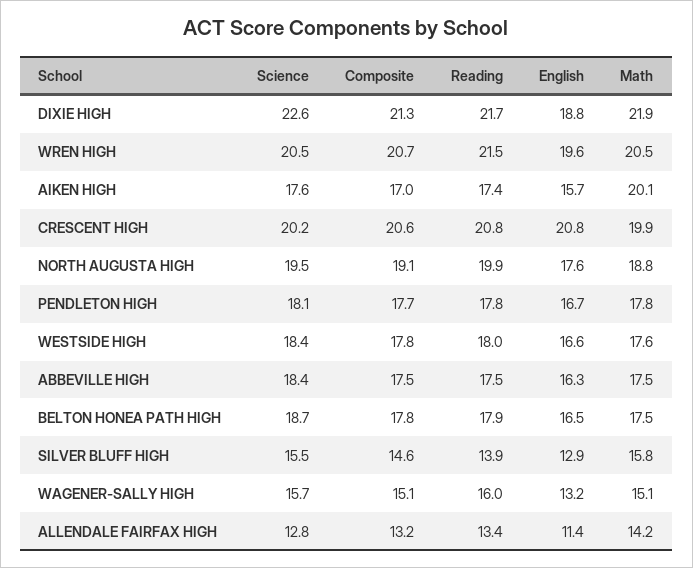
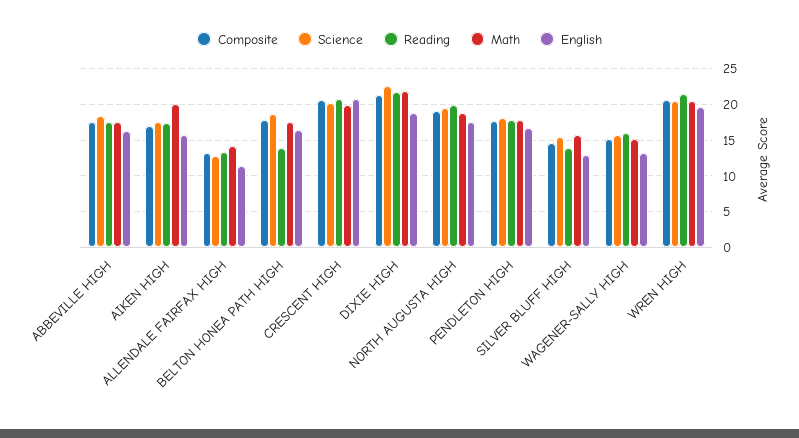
Science, WESTSIDE HIGH: 18.4 -> none
Composite, WESTSIDE HIGH: 17.8 -> none
Reading, WESTSIDE HIGH: 18 -> none
English, WESTSIDE HIGH: 16.6 -> none
Math, WESTSIDE HIGH: 17.6 -> none
Reading, BELTON HONEA PATH HIGH: 17.9 -> 14

